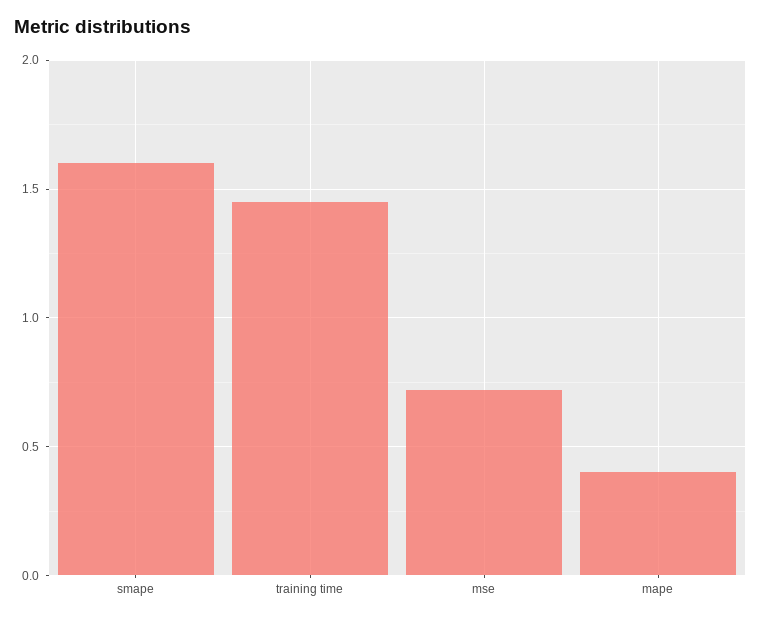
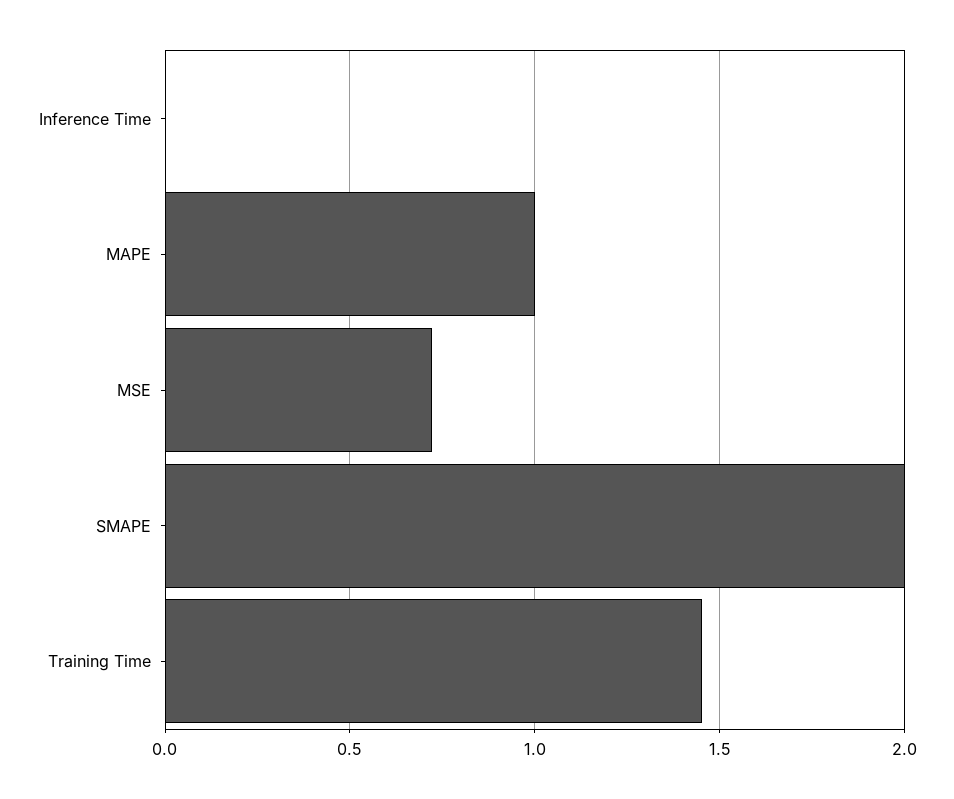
smape: 1.6 -> 2
mape: 0.4 -> 1
Inference Time: none -> 0

